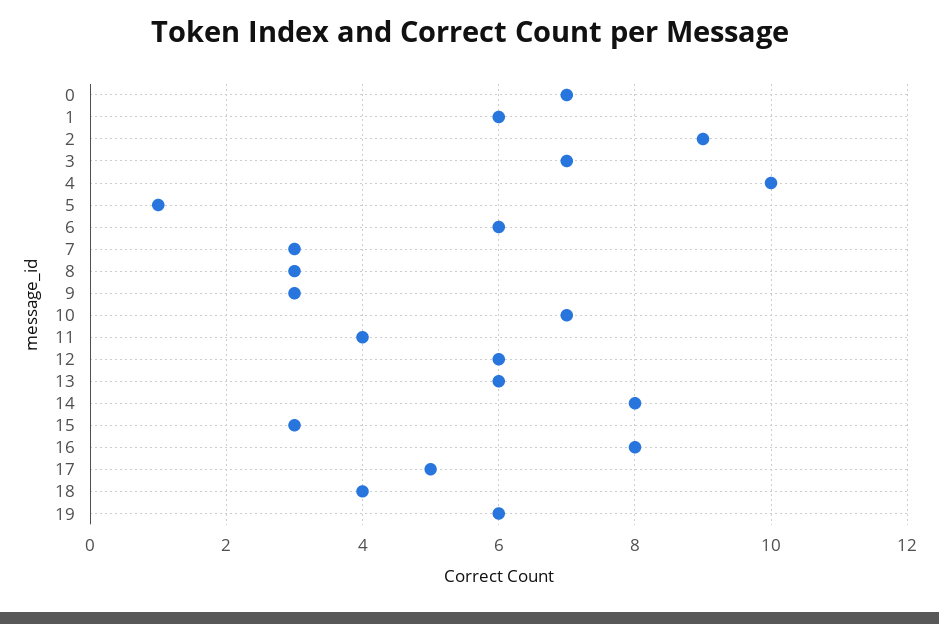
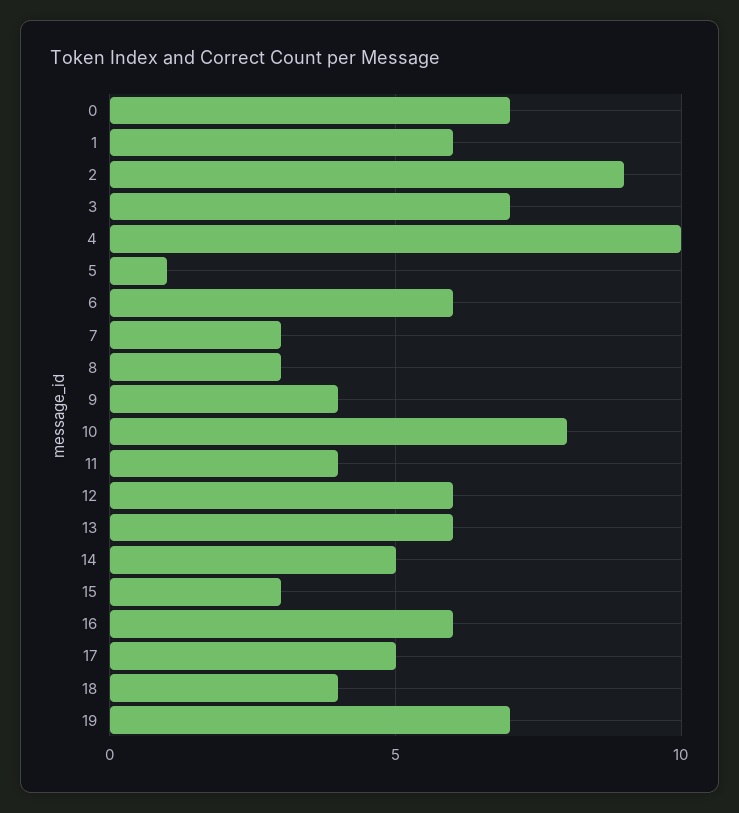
9: 3 -> 4
10: 7 -> 8
14: 8 -> 5
16: 8 -> 6
19: 6 -> 7

